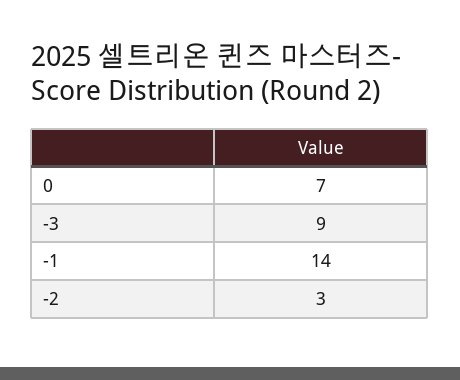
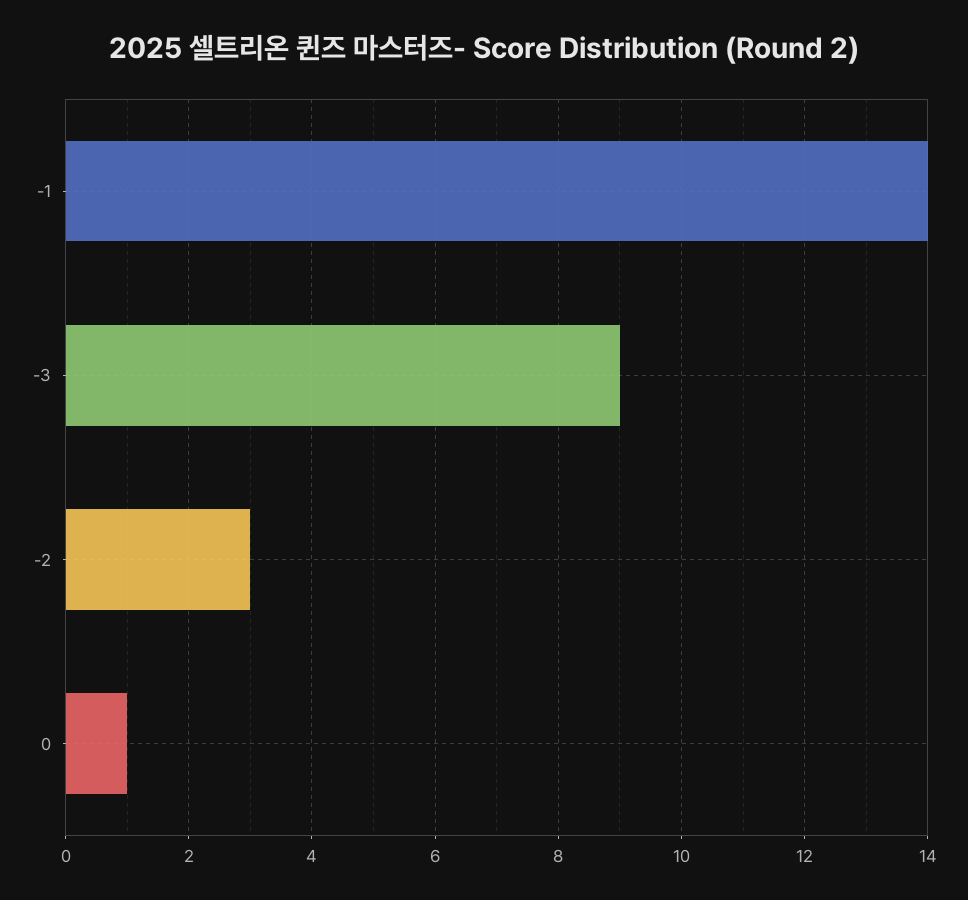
0: 7 -> 1

